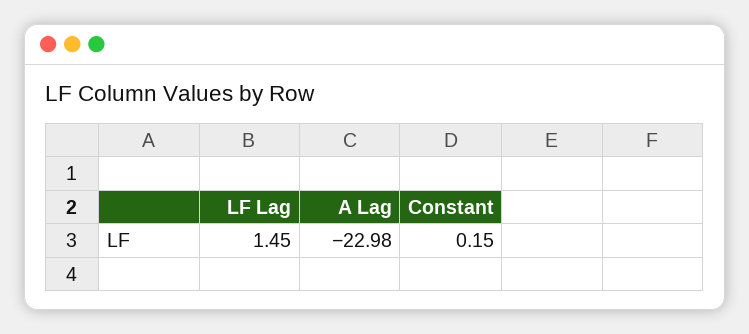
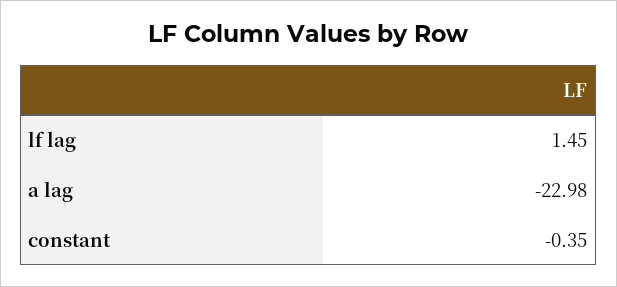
Constant: 0.15 -> -0.35

